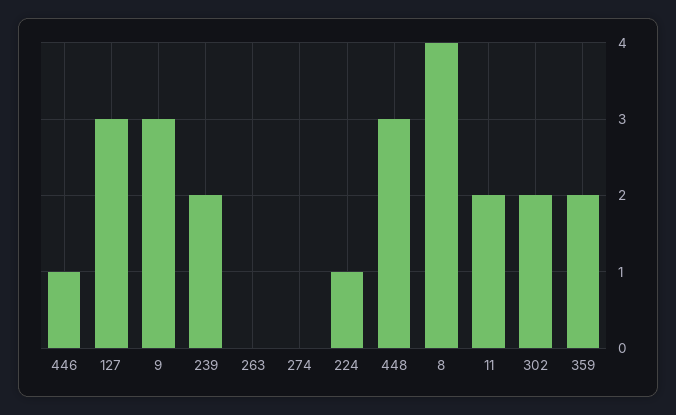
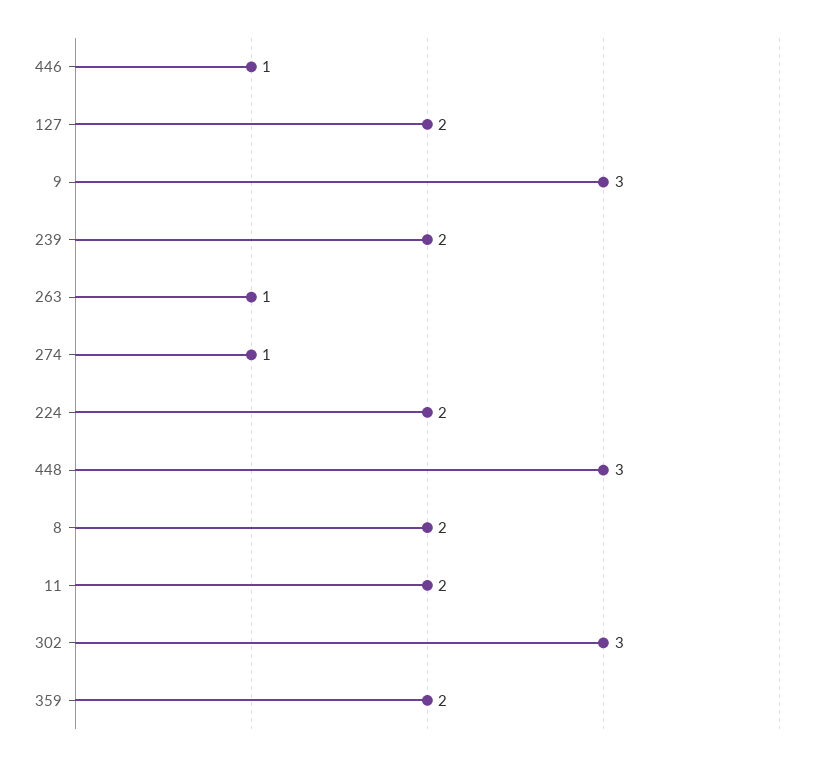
127: 3 -> 2
263: 0 -> 1
274: 0 -> 1
224: 1 -> 2
8: 4 -> 2
302: 2 -> 3

